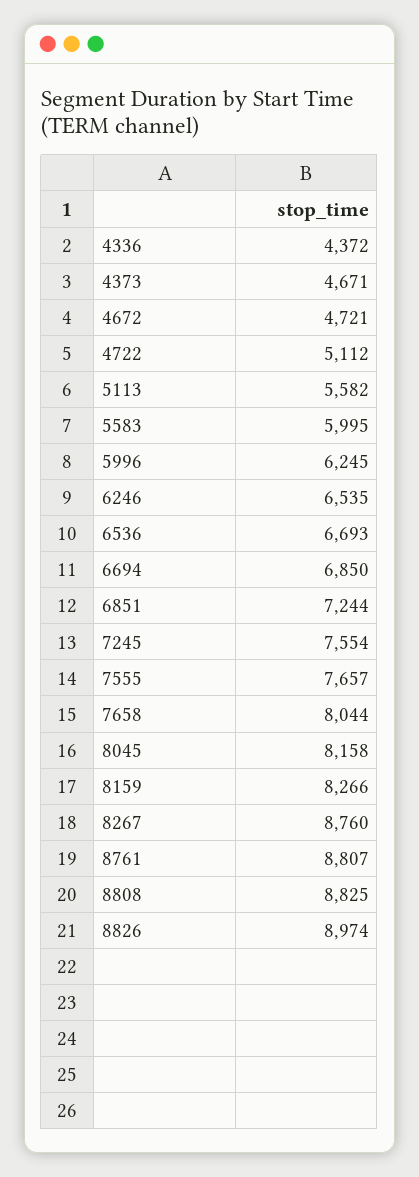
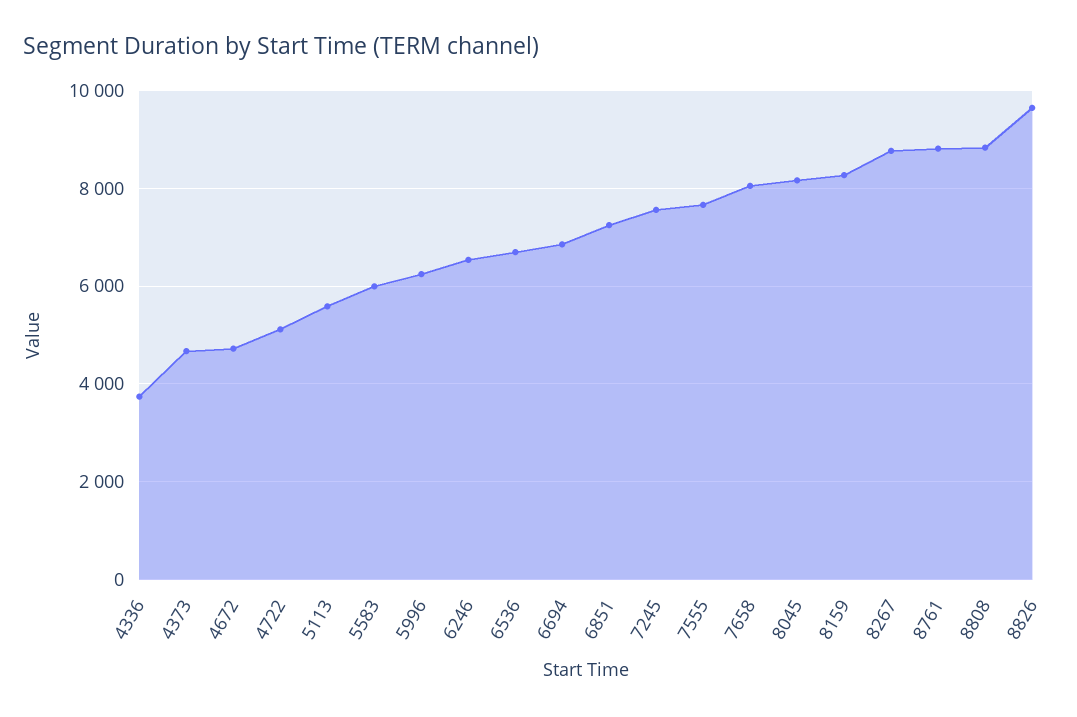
4336: 4372 -> 3800
8826: 8974 -> 9600

